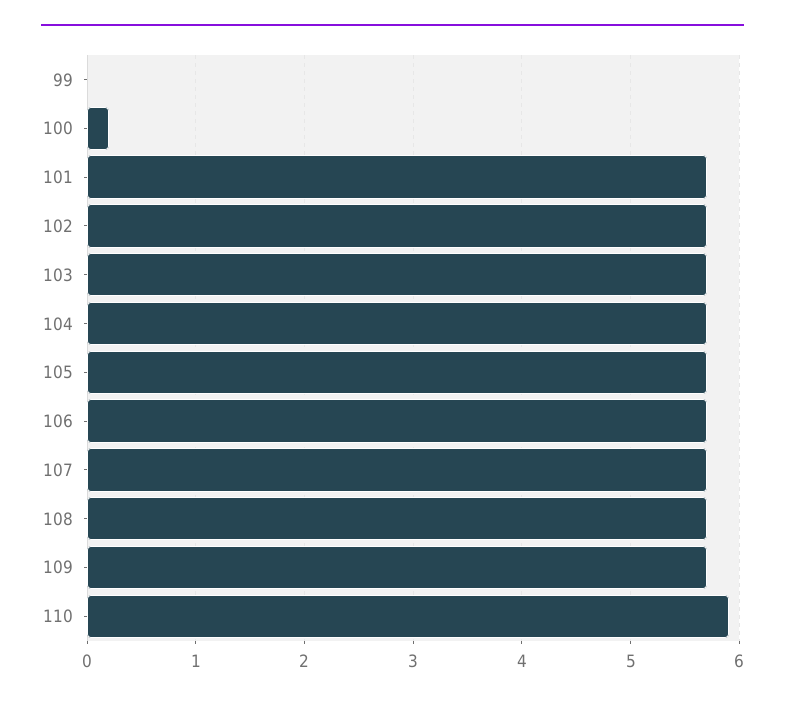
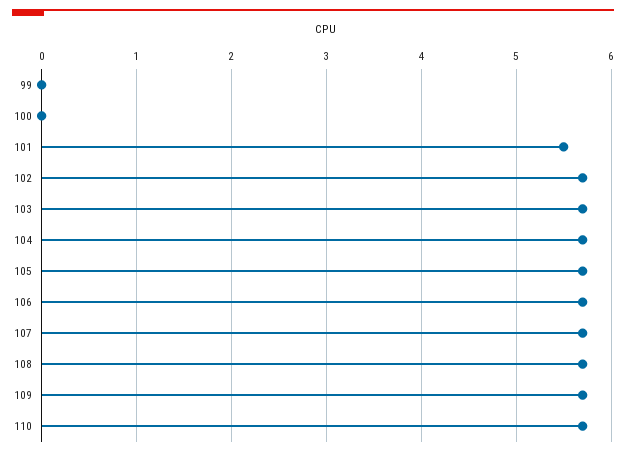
100: 0.2 -> 0
101: 5.7 -> 5.5
110: 5.9 -> 5.7

